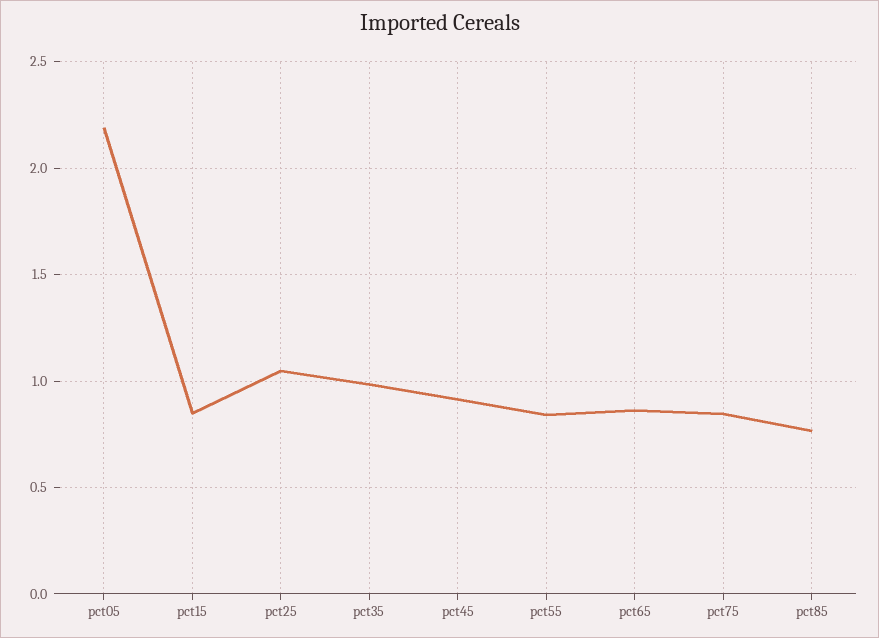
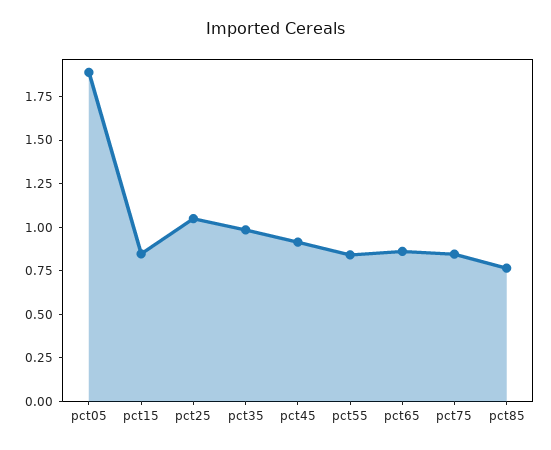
pct05: 2.2 -> 1.9

